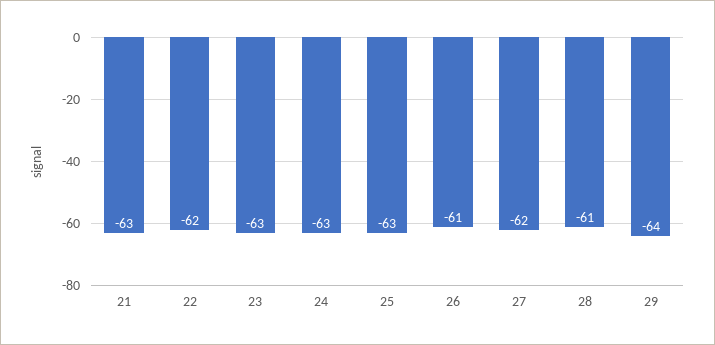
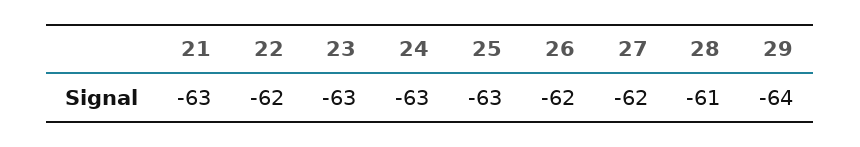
26: -61 -> -62

